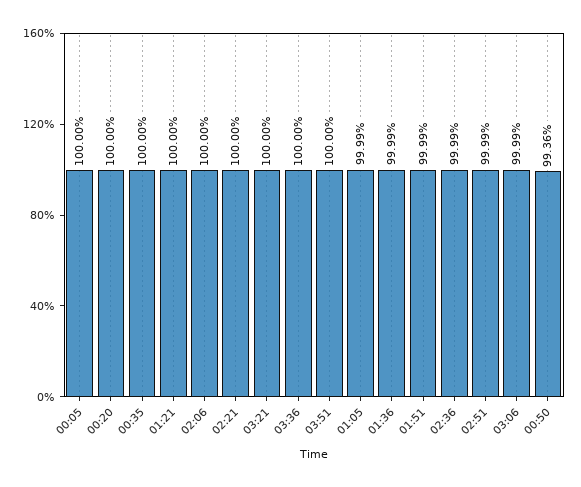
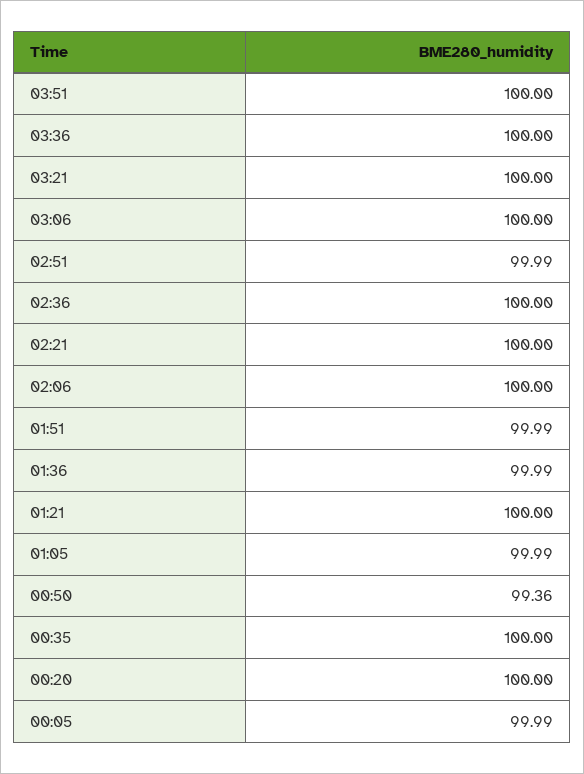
00:05: 100 -> 99.99
02:36: 99.99 -> 100
03:06: 99.99 -> 100

